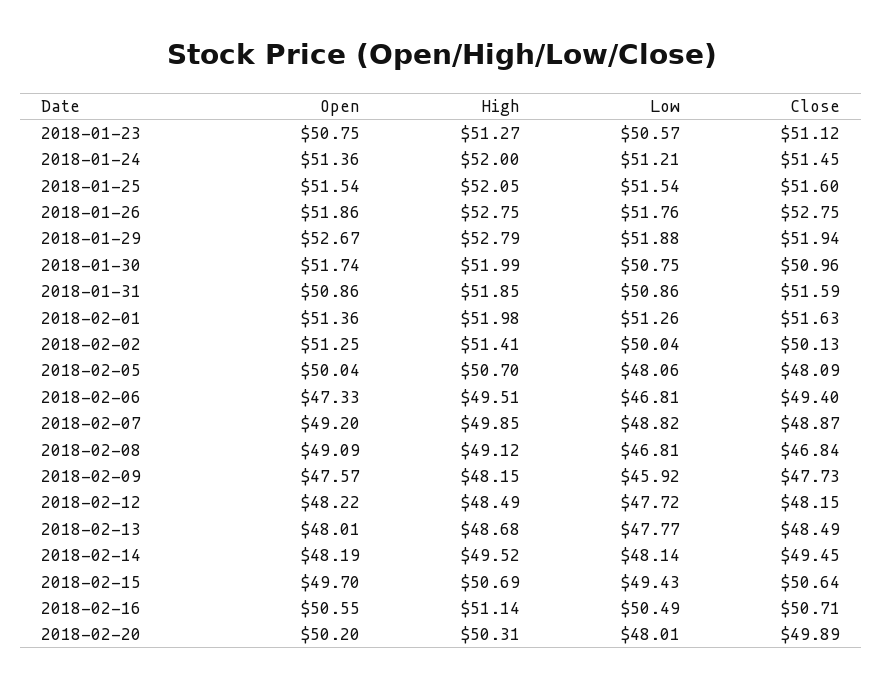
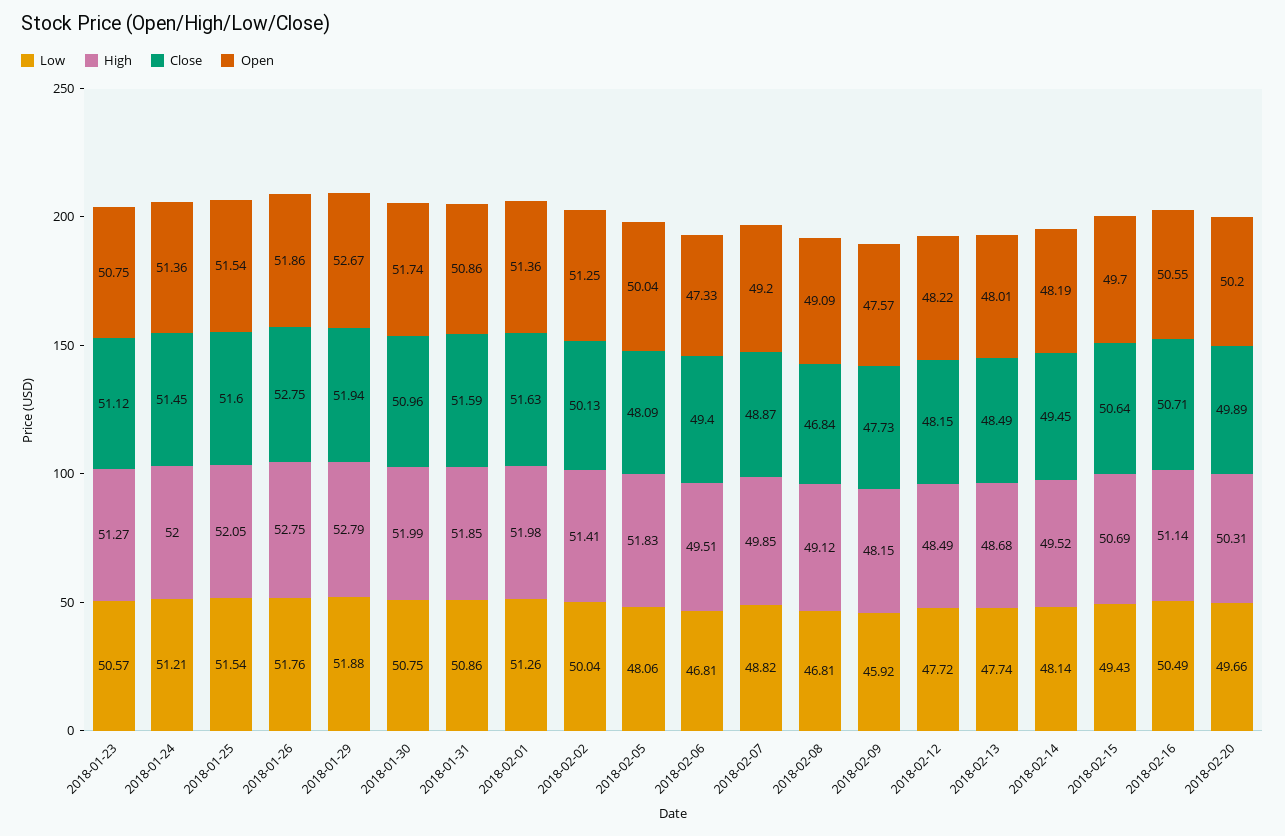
High, 2018-02-05: 50.7 -> 51.83
Low, 2018-02-13: 47.77 -> 47.74
Low, 2018-02-20: 48.01 -> 49.66

